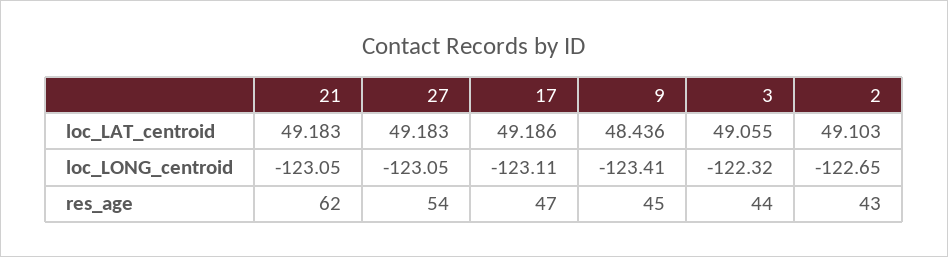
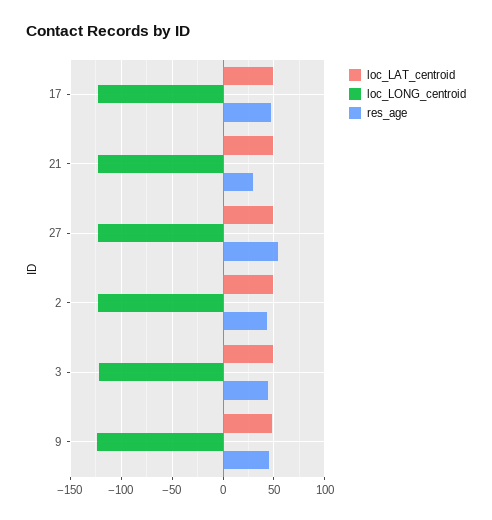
res_age, 21: 62 -> 30

